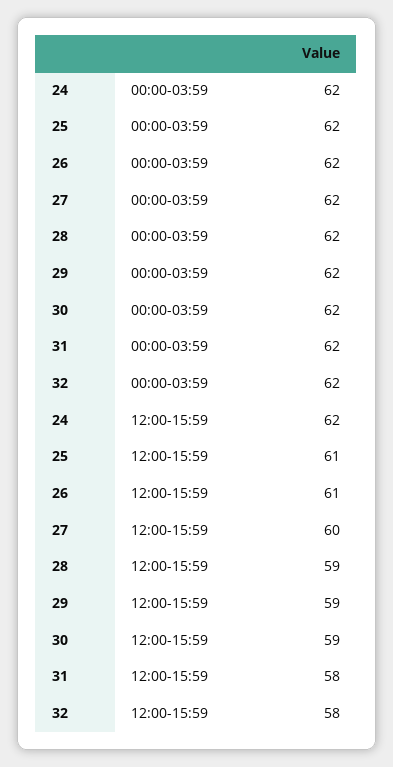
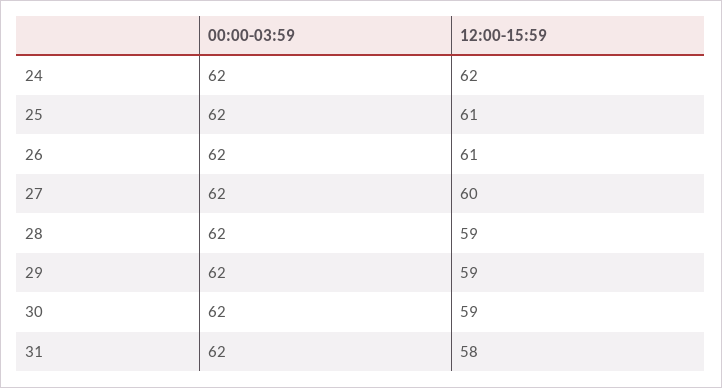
32, 00:00-03:59: 62 -> none
32, 12:00-15:59: 58 -> none

